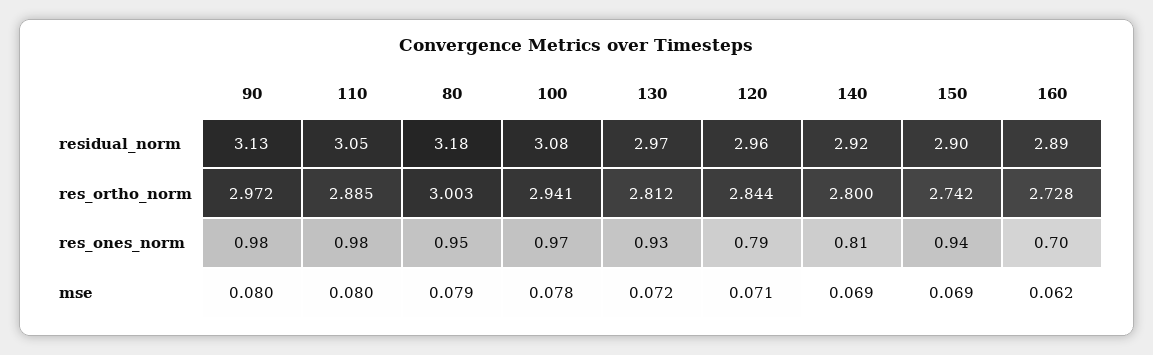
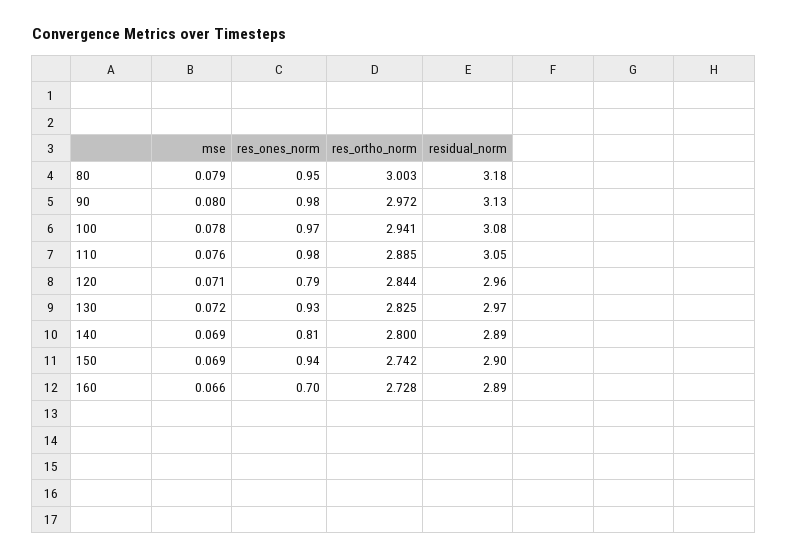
140, residual_norm: 2.92 -> 2.89
130, res_ortho_norm: 2.812 -> 2.825
110, mse: 0.08 -> 0.076
160, mse: 0.062 -> 0.066

